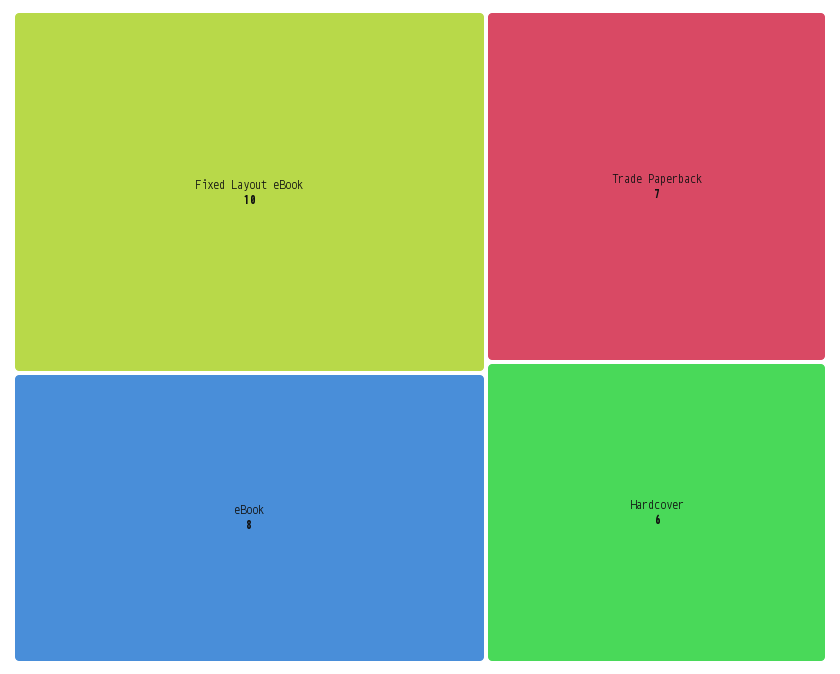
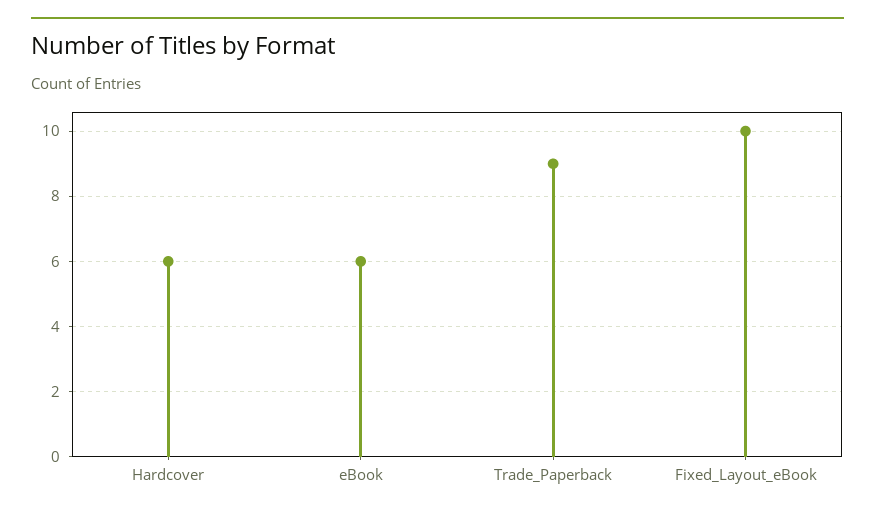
eBook: 8 -> 6
Trade Paperback: 7 -> 9

